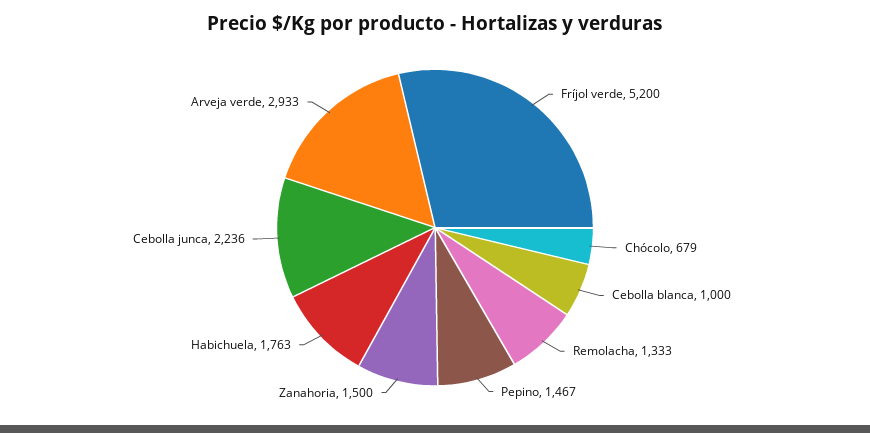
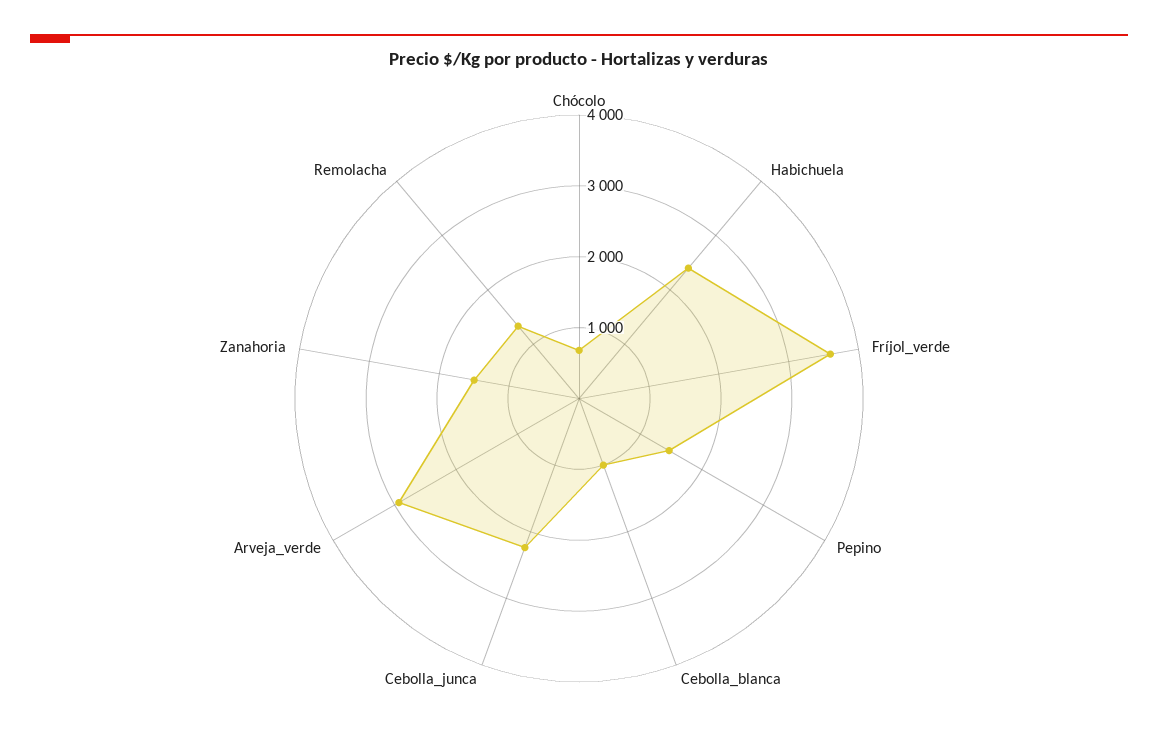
Fríjol verde: 5200 -> 3600
Habichuela: 1763 -> 2400

